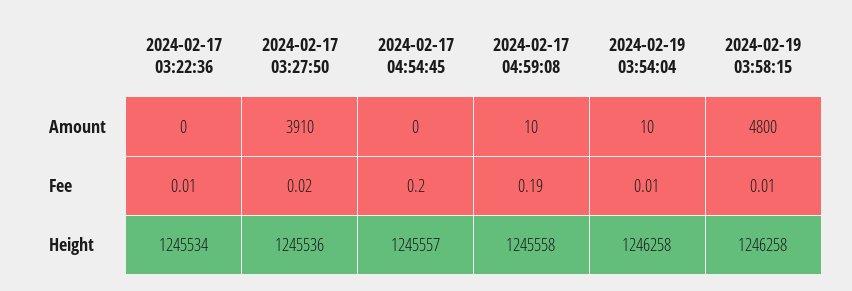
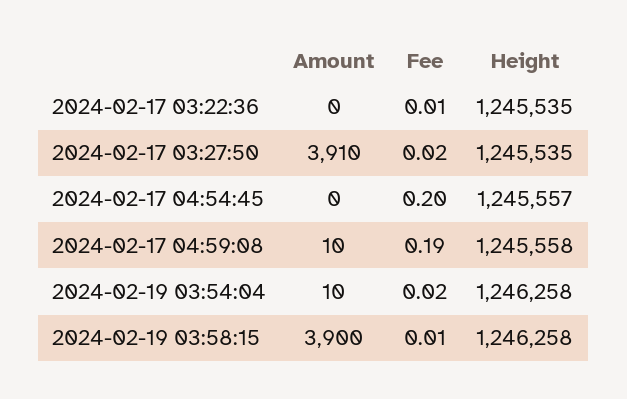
2024-02-19 03:58:15, Amount: 4800 -> 3900
2024-02-19 03:54:04, Fee: 0.01 -> 0.02
2024-02-17 03:22:36, Height: 1245534 -> 1245535
2024-02-17 03:27:50, Height: 1245536 -> 1245535

